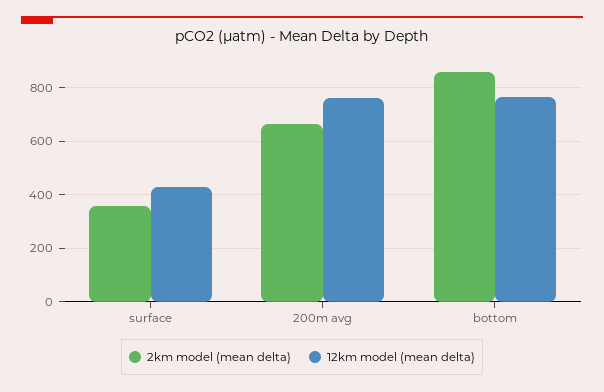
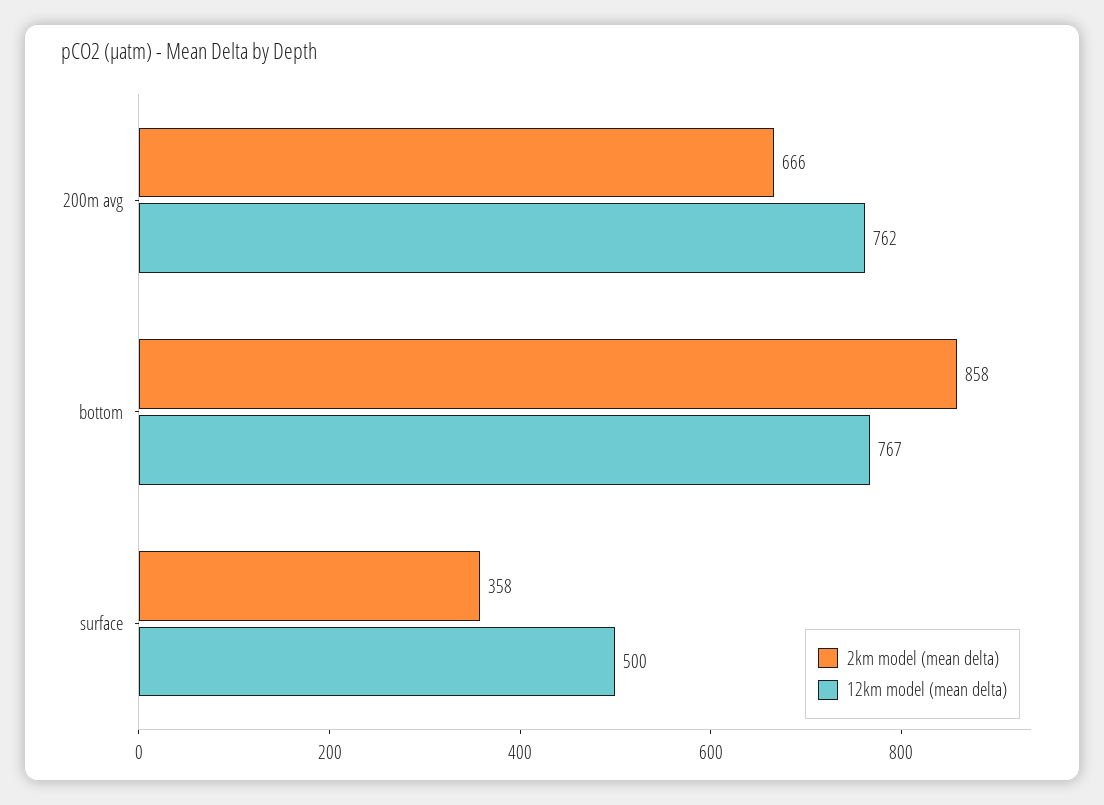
12km model (mean delta), surface: 425 -> 500

